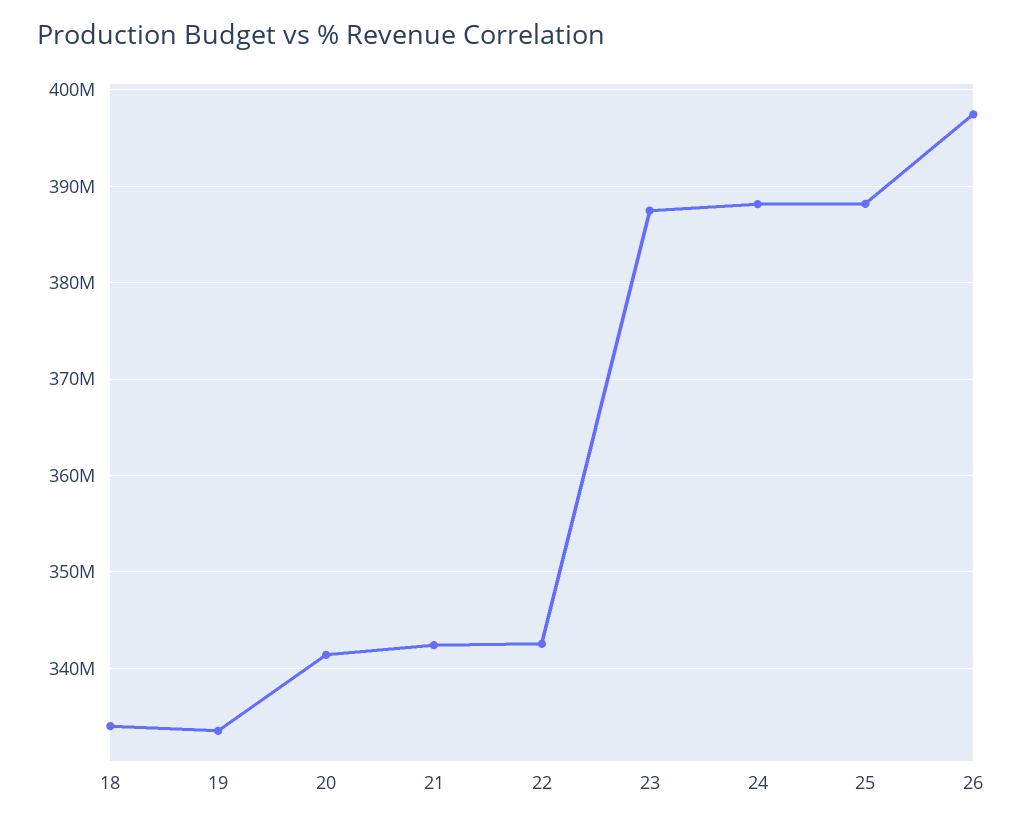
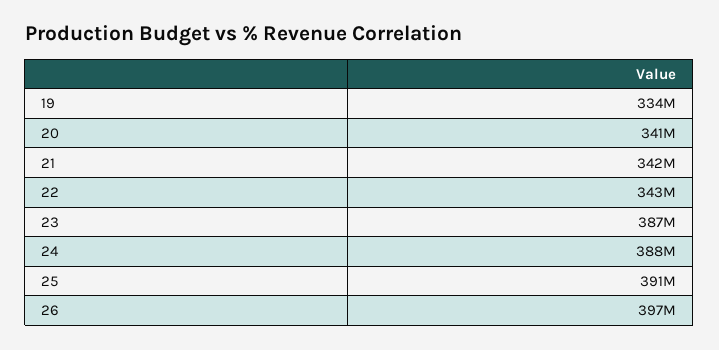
18: 334000000 -> none
25: 388000000 -> 391000000

